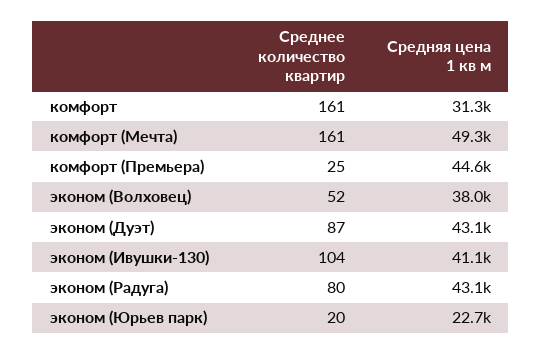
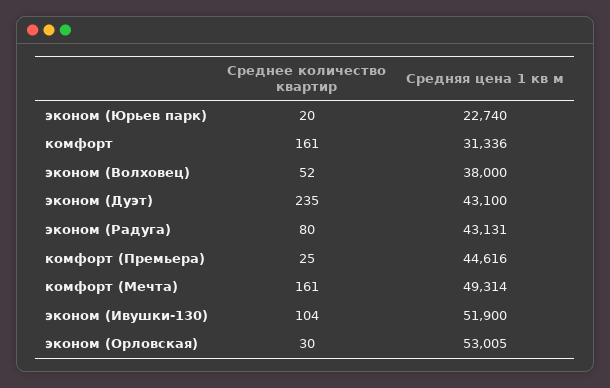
Среднее количество квартир, эконом (Дуэт): 87 -> 235
Средняя цена 1 кв м, эконом (Ивушки-130): 41100 -> 51900
Среднее количество квартир, эконом (Орловская): none -> 30
Средняя цена 1 кв м, эконом (Орловская): none -> 53005

